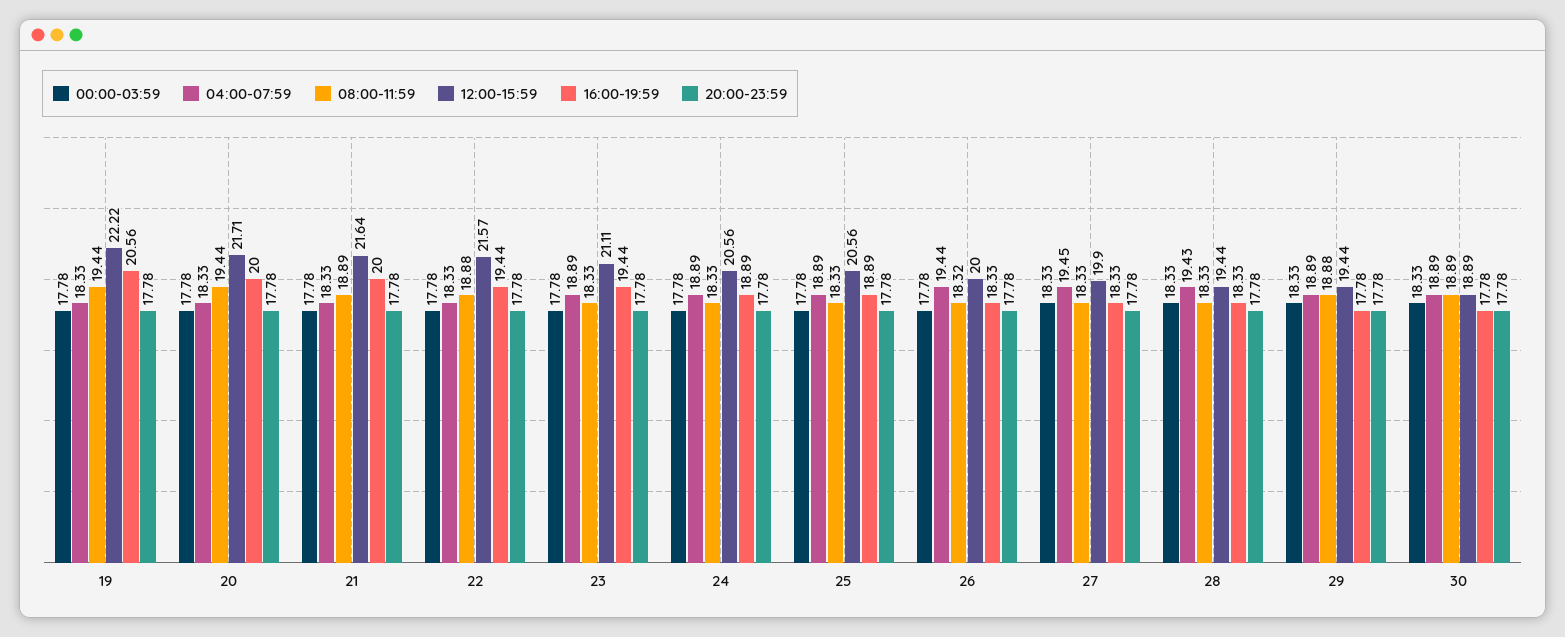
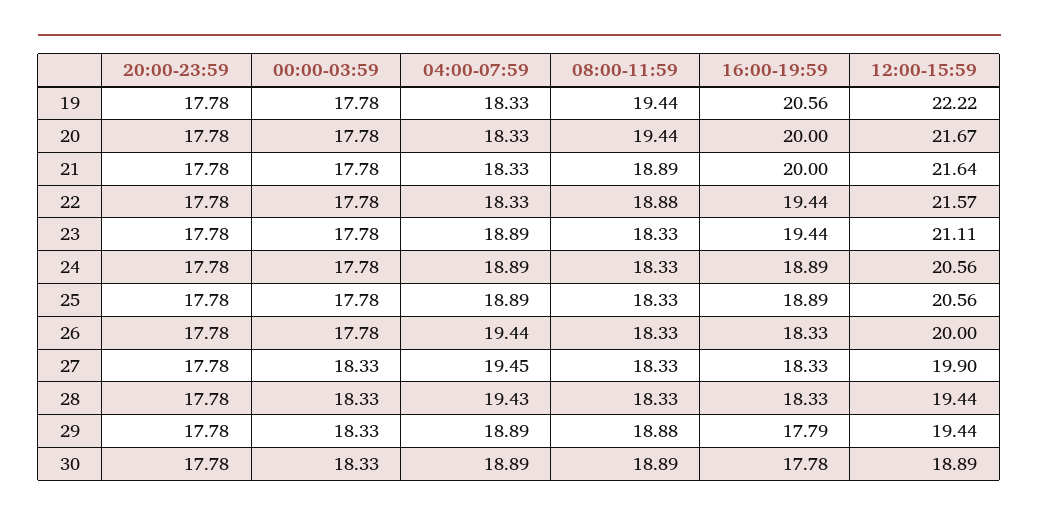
12:00-15:59, 20: 21.71 -> 21.67
08:00-11:59, 26: 18.32 -> 18.33
16:00-19:59, 29: 17.78 -> 17.79

